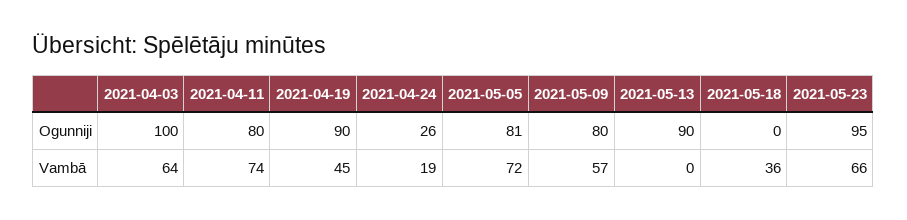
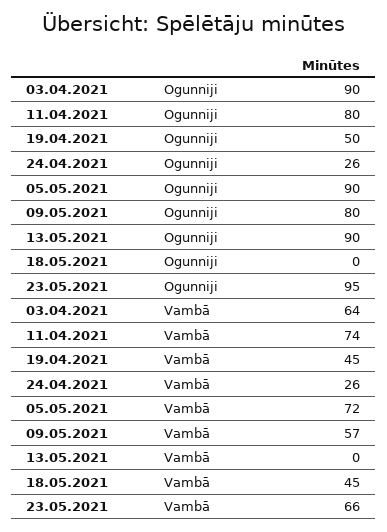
2021-04-03, Ogunniji: 100 -> 90
2021-04-19, Ogunniji: 90 -> 50
2021-05-05, Ogunniji: 81 -> 90
2021-04-24, Vambā: 19 -> 26
2021-05-18, Vambā: 36 -> 45

